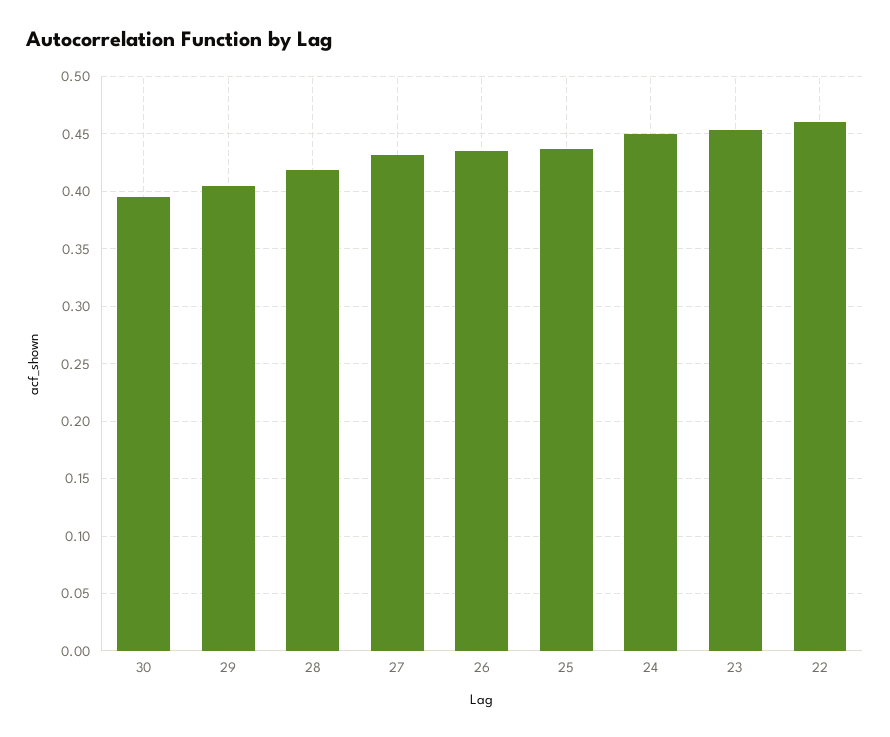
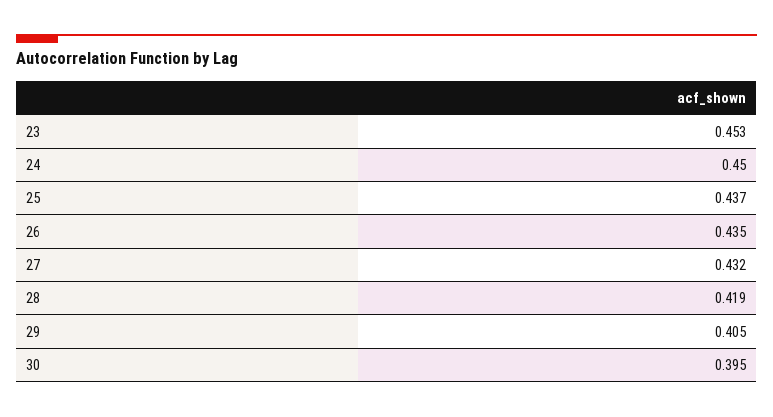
22: 0.46 -> none

